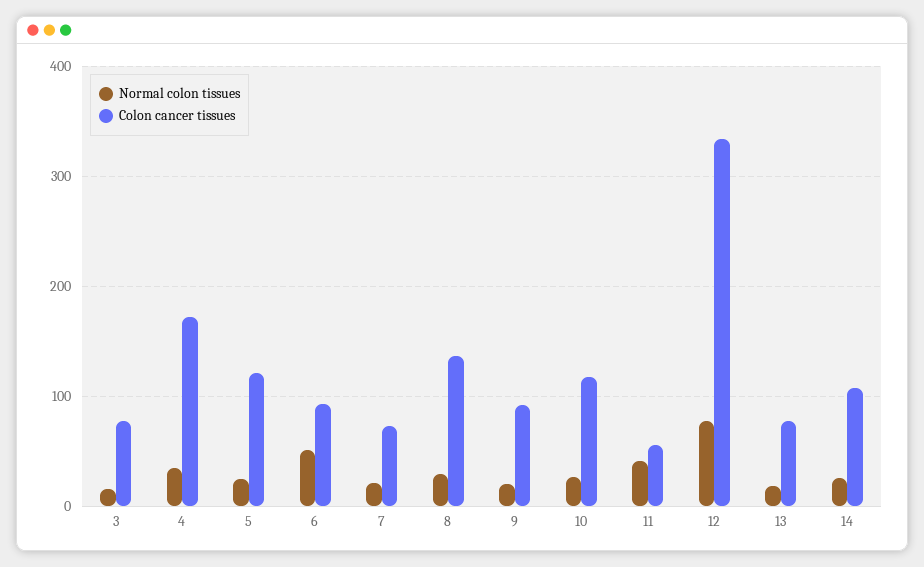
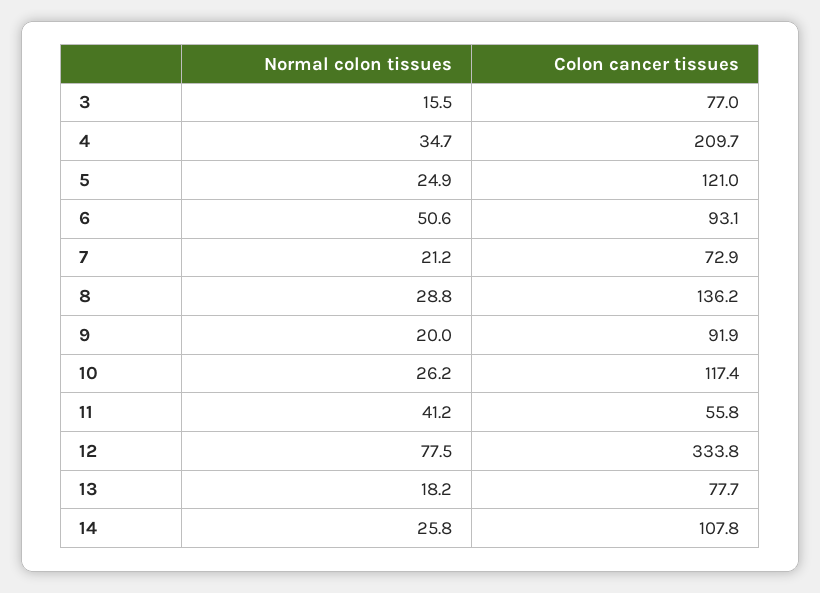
Colon cancer tissues, 4: 170 -> 209.7

